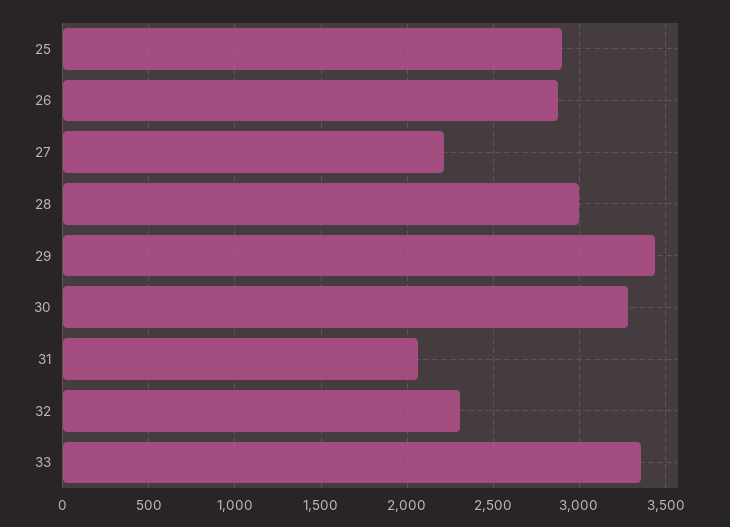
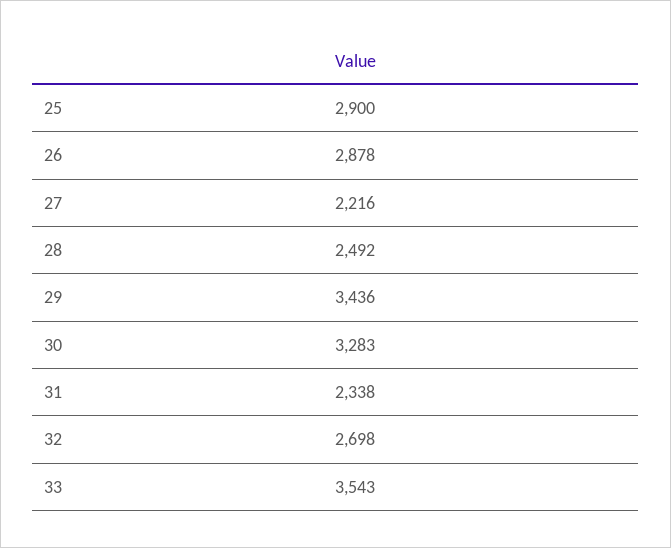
28: 3000 -> 2492
31: 2050 -> 2338
32: 2300 -> 2698
33: 3350 -> 3543

